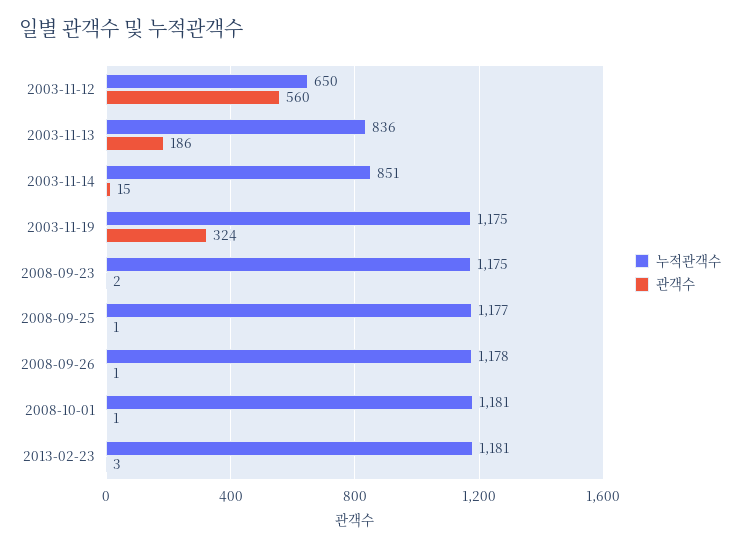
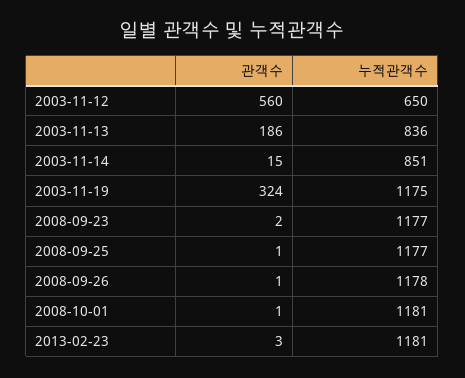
누적관객수, 2008-09-23: 1175 -> 1177

